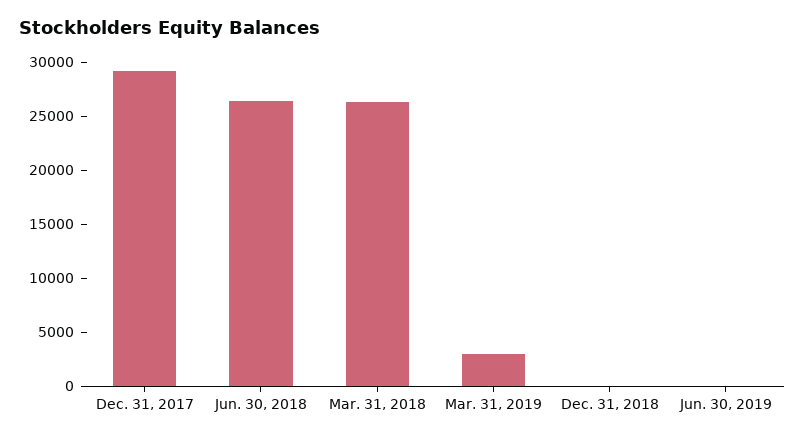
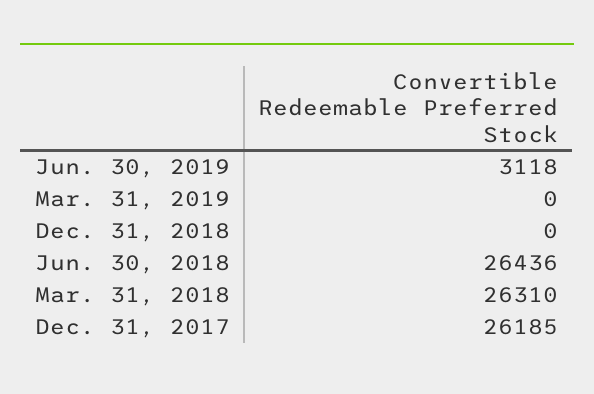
Dec. 31, 2017: 29000 -> 26185
Mar. 31, 2019: 3000 -> 0
Jun. 30, 2019: 0 -> 3118

